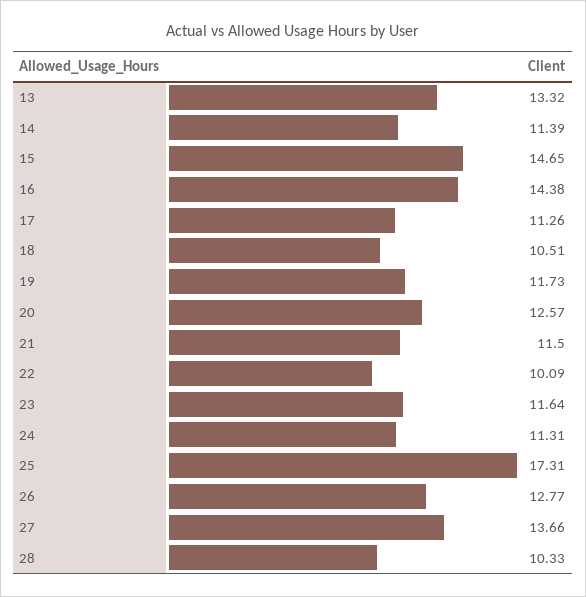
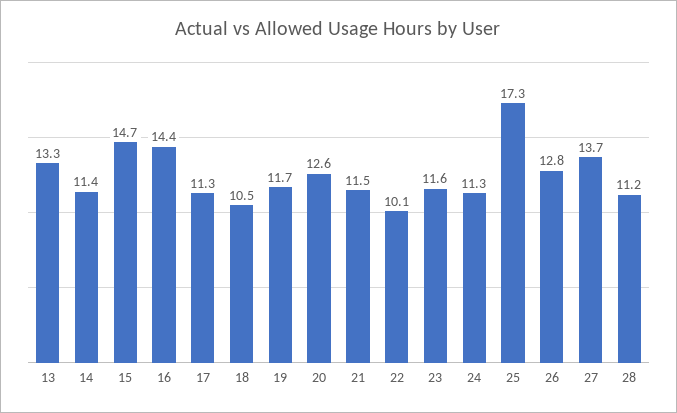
28: 10.33 -> 11.2

